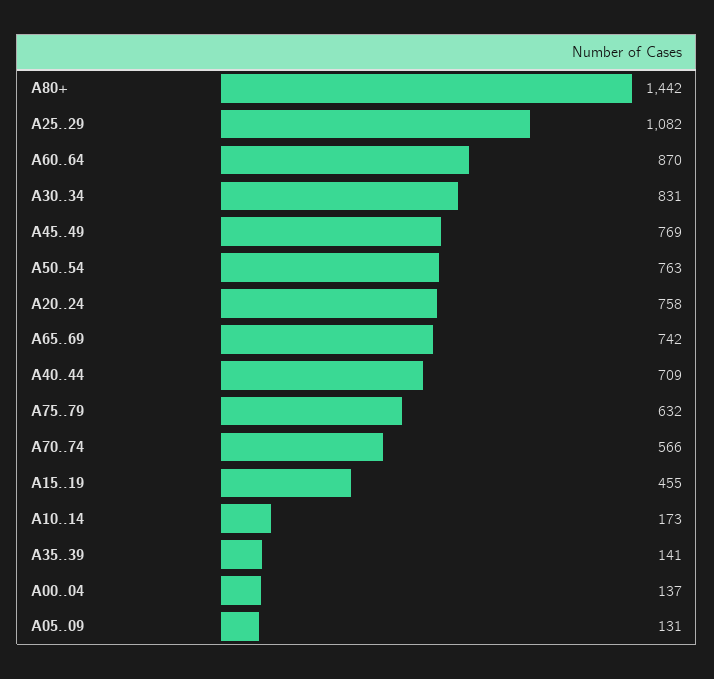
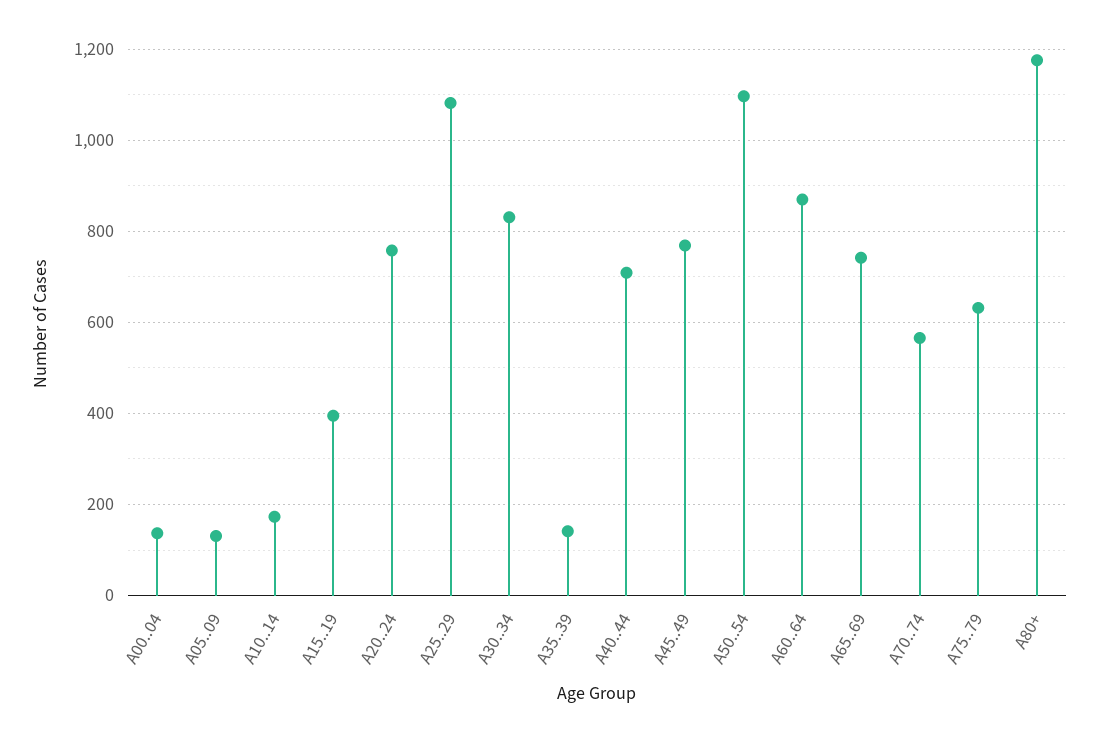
A80+: 1442 -> 1180
A50..54: 763 -> 1100
A15..19: 455 -> 400

